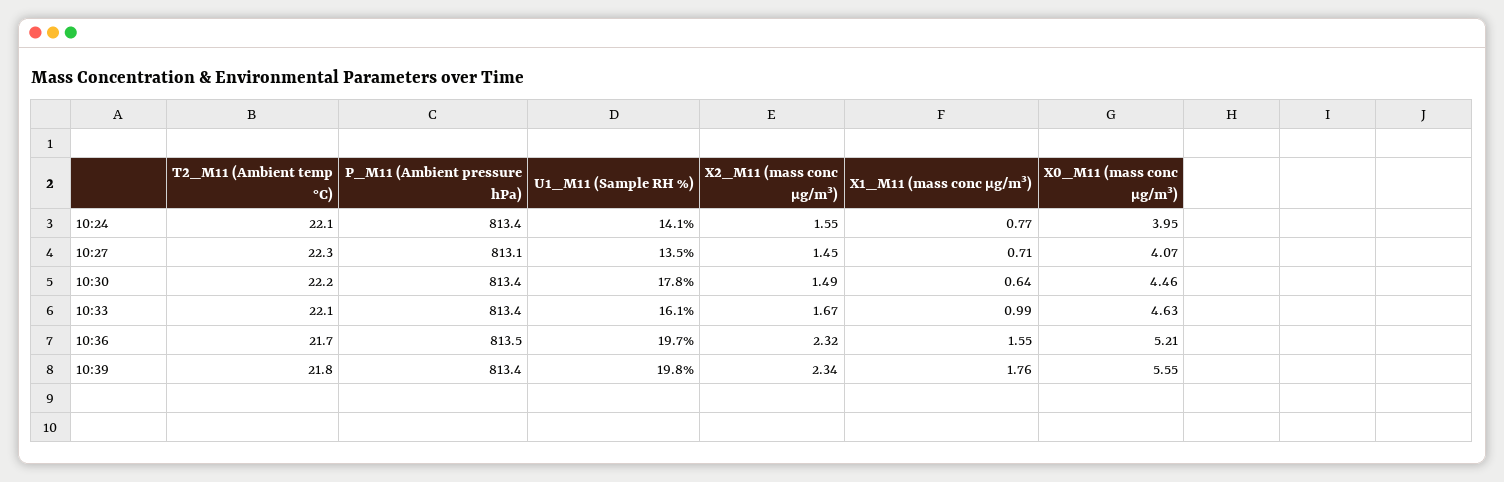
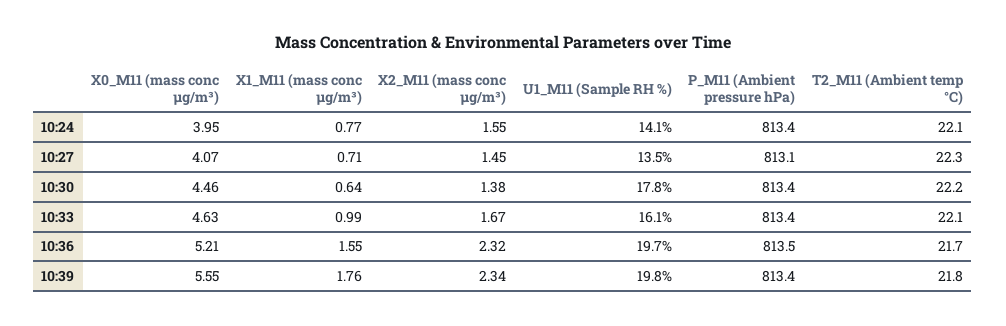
X2_M11 (mass conc μg/m³), 10:30: 1.49 -> 1.38

